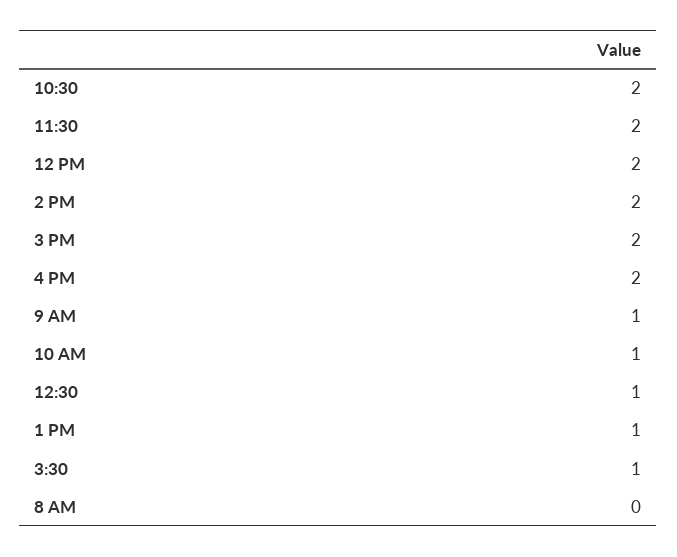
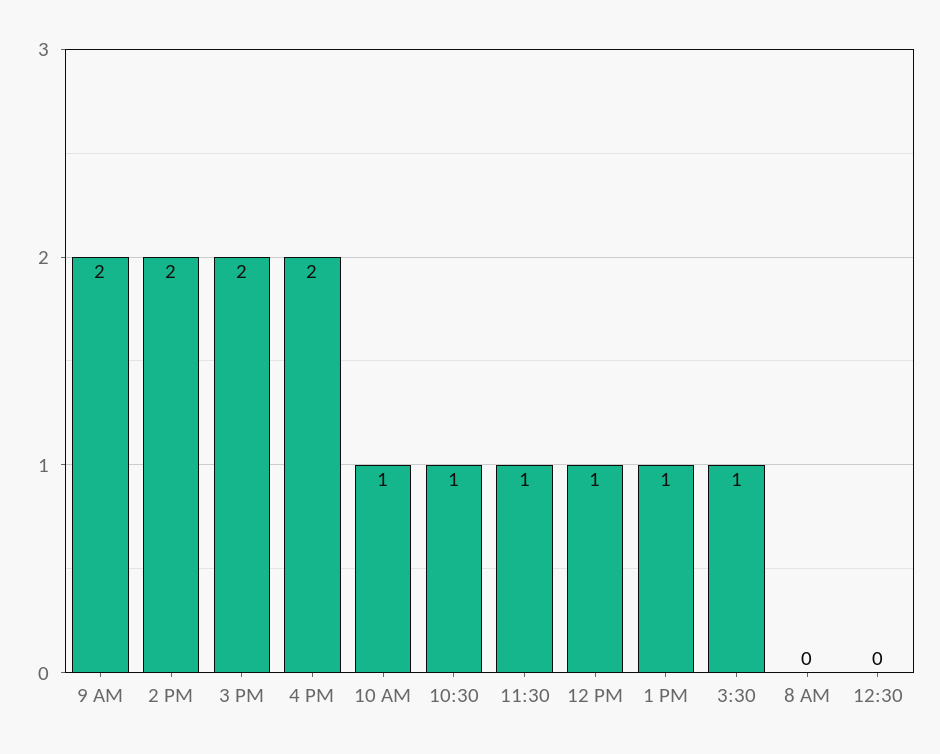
10:30: 2 -> 1
11:30: 2 -> 1
12 PM: 2 -> 1
9 AM: 1 -> 2
12:30: 1 -> 0

